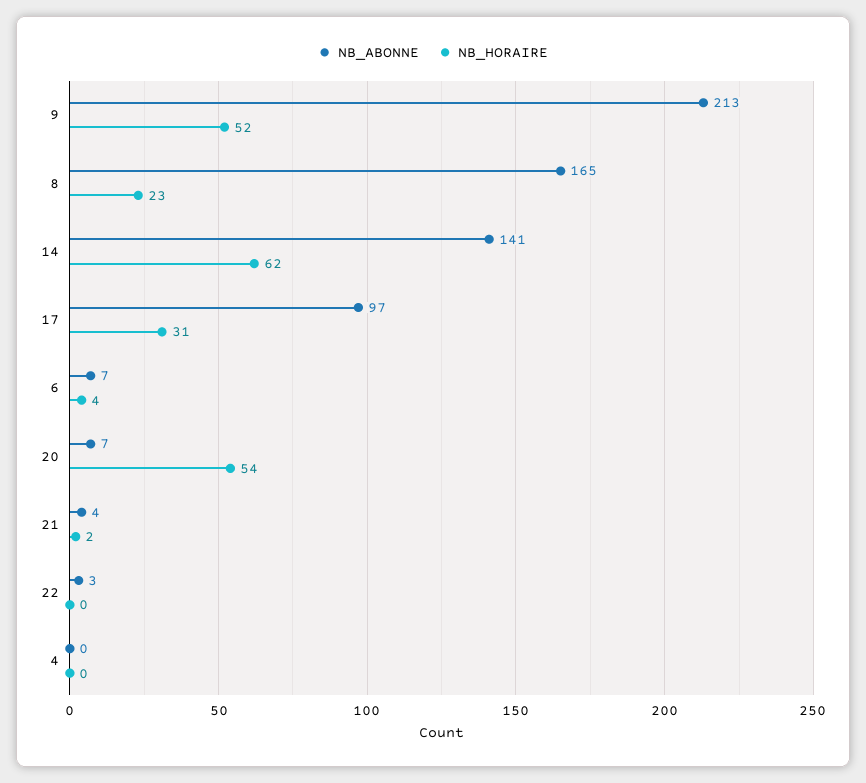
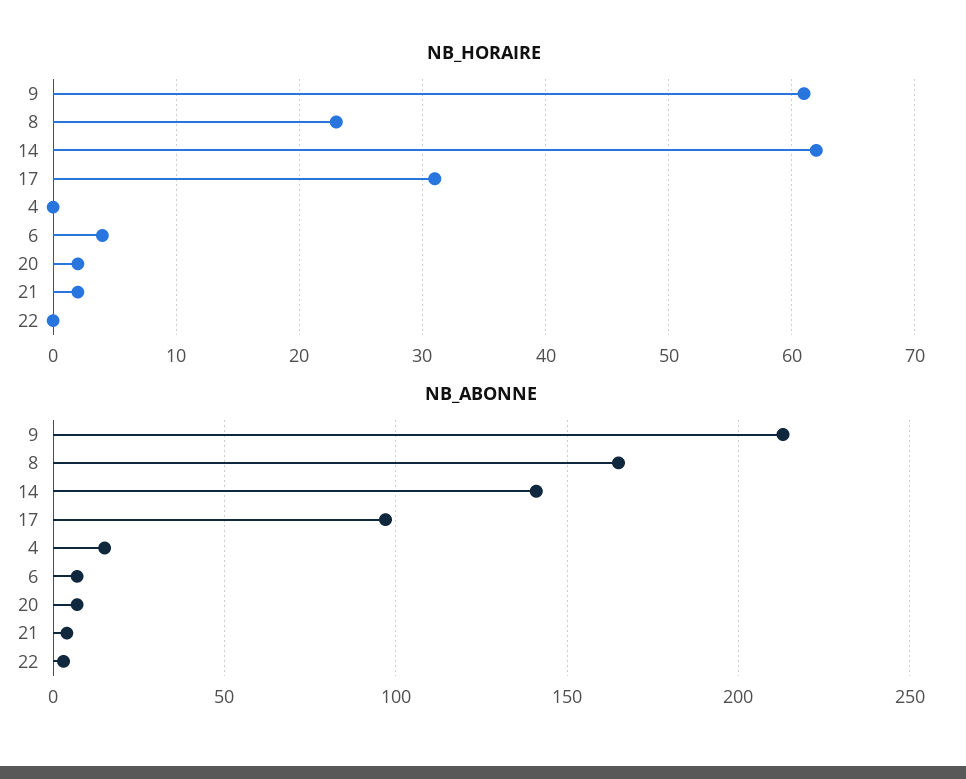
NB_HORAIRE, 9: 52 -> 61
NB_HORAIRE, 20: 54 -> 2
NB_ABONNE, 4: 0 -> 15

